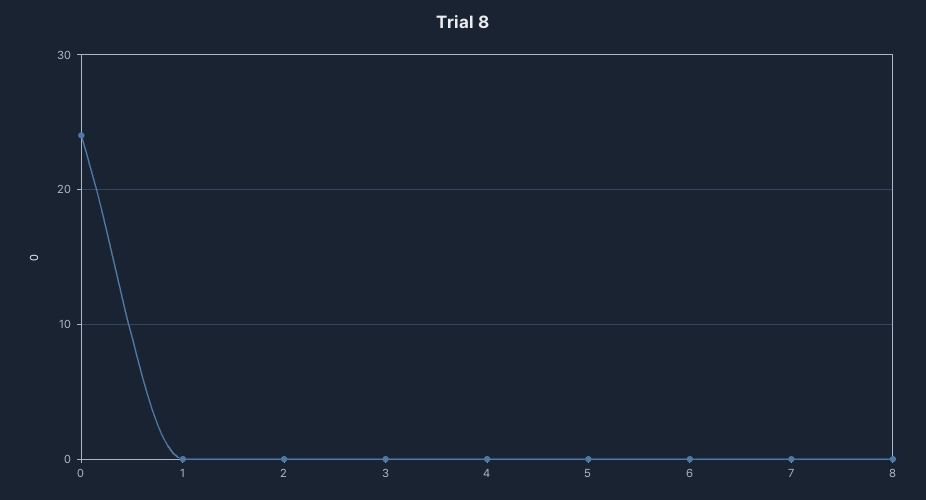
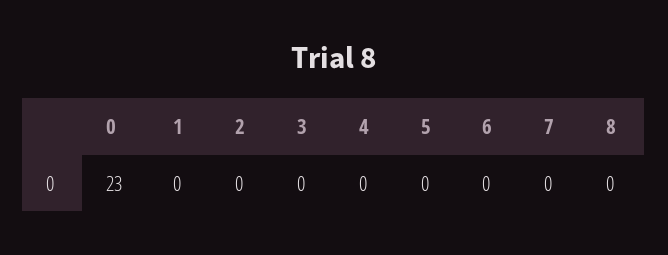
0: 24 -> 23

